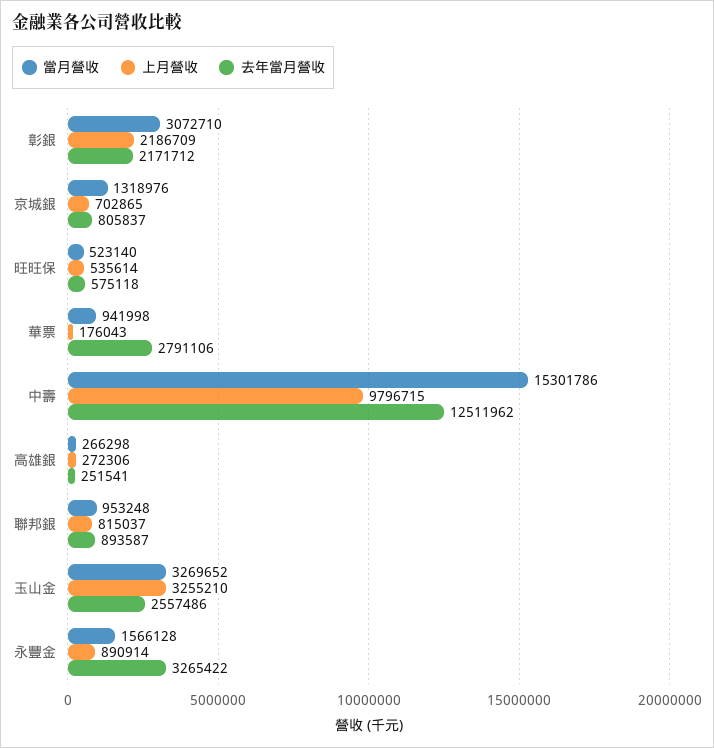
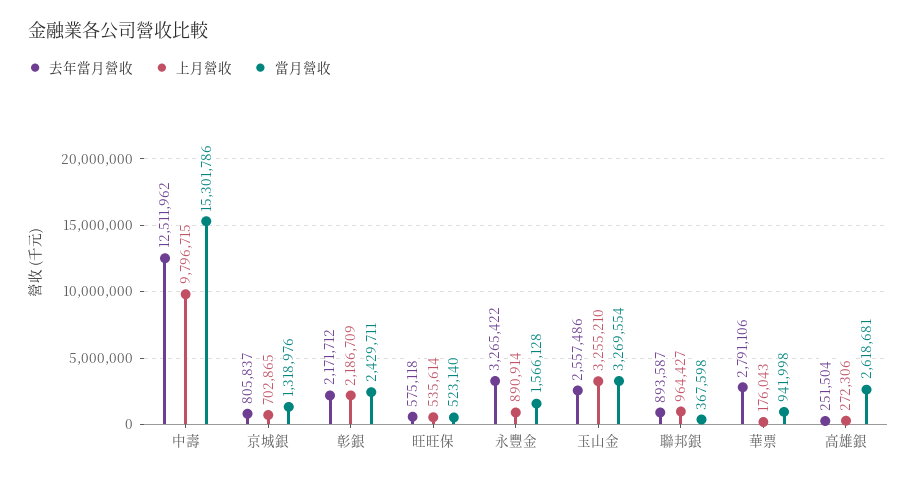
當月營收, 彰銀: 3072710 -> 2429711
當月營收, 高雄銀: 266298 -> 2618681
去年當月營收, 高雄銀: 251541 -> 251504
當月營收, 聯邦銀: 953248 -> 367598
上月營收, 聯邦銀: 815037 -> 964427
當月營收, 玉山金: 3269652 -> 3269554

